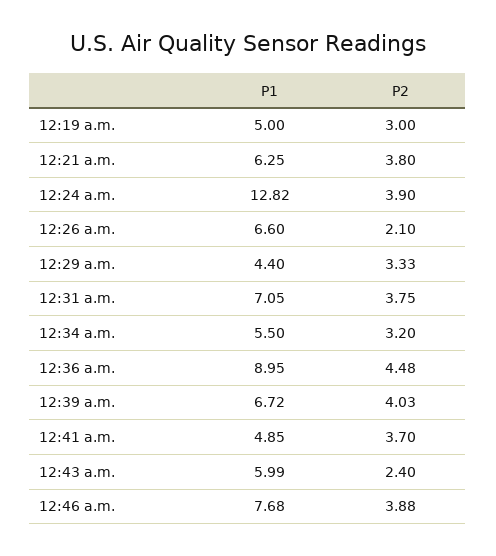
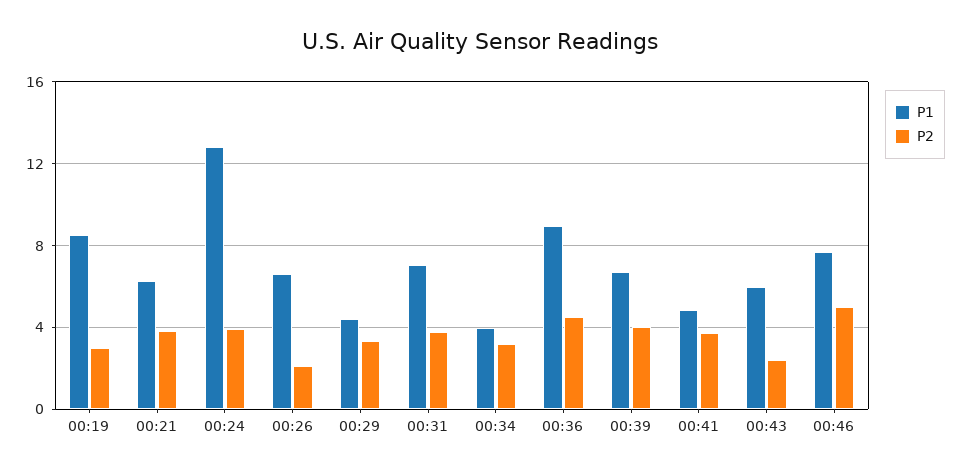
P1, 12:19 a.m.: 5 -> 8.5
P1, 12:34 a.m.: 5.5 -> 4
P2, 12:46 a.m.: 3.88 -> 5

